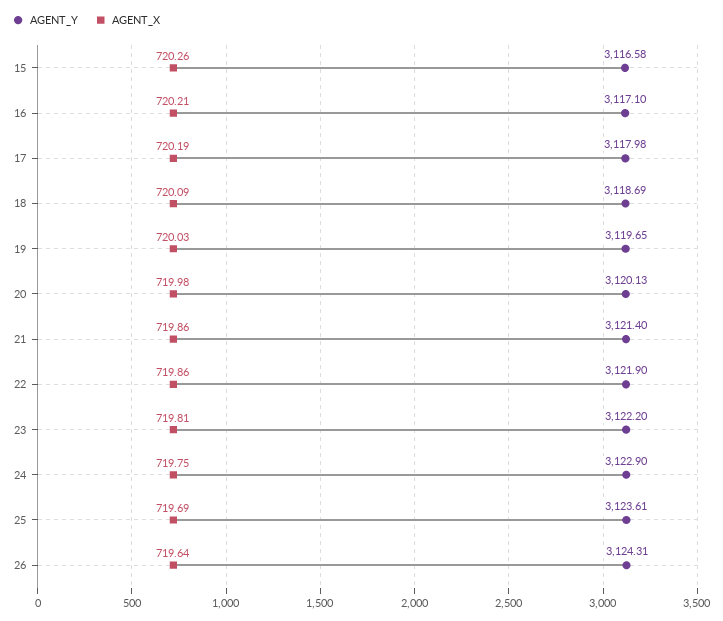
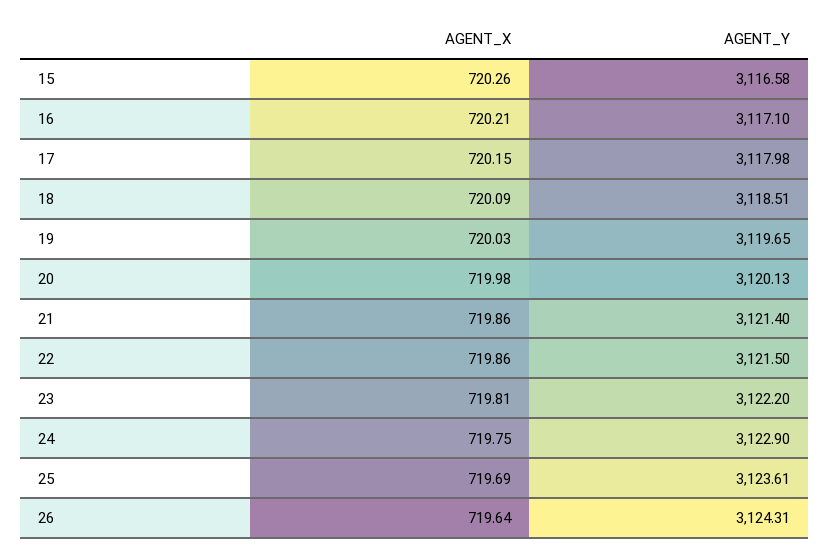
AGENT_X, 17: 720.19 -> 720.15
AGENT_Y, 18: 3118.69 -> 3118.51
AGENT_Y, 22: 3121.9 -> 3121.5

